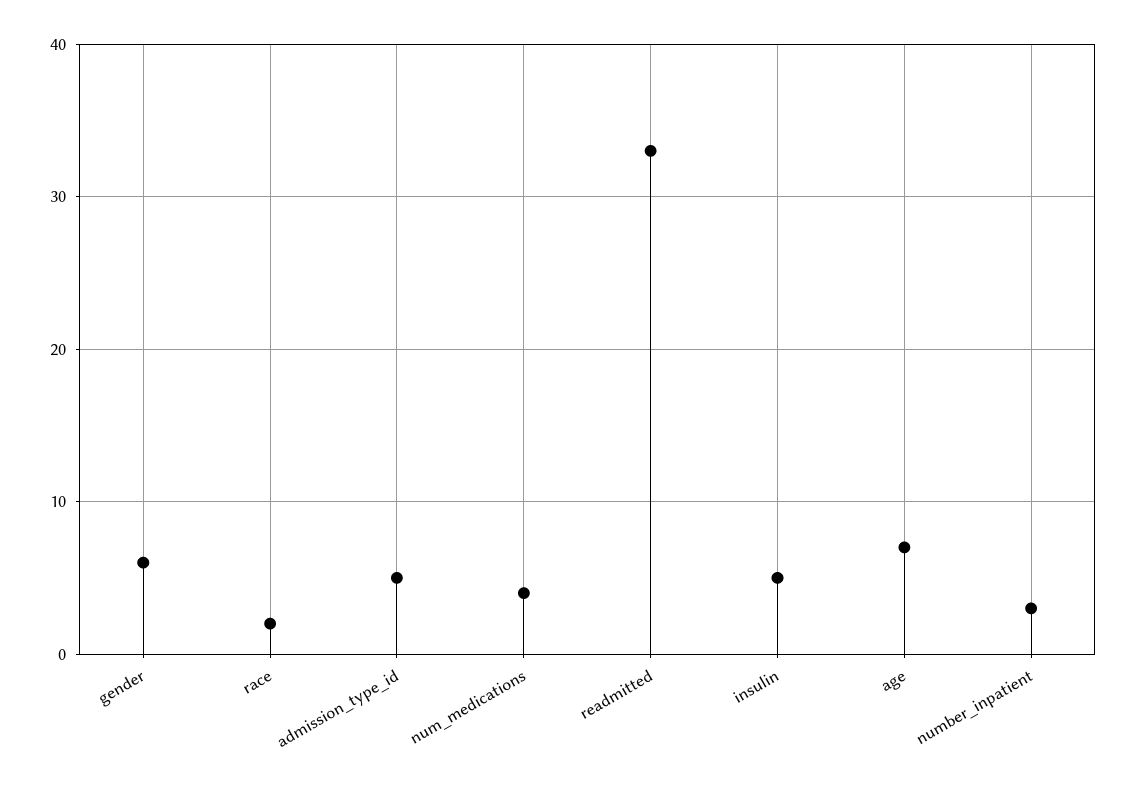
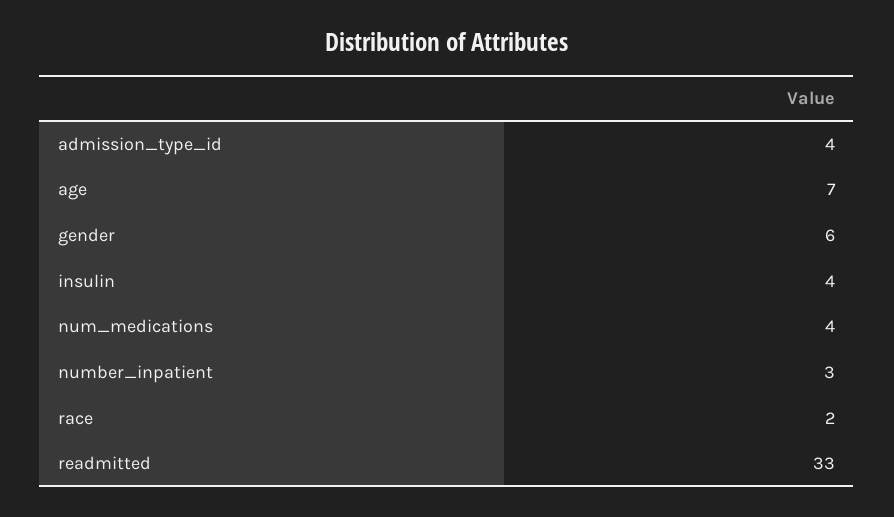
admission_type_id: 5 -> 4
insulin: 5 -> 4

